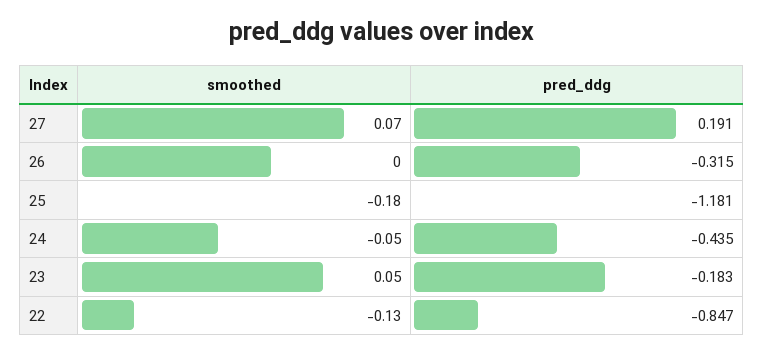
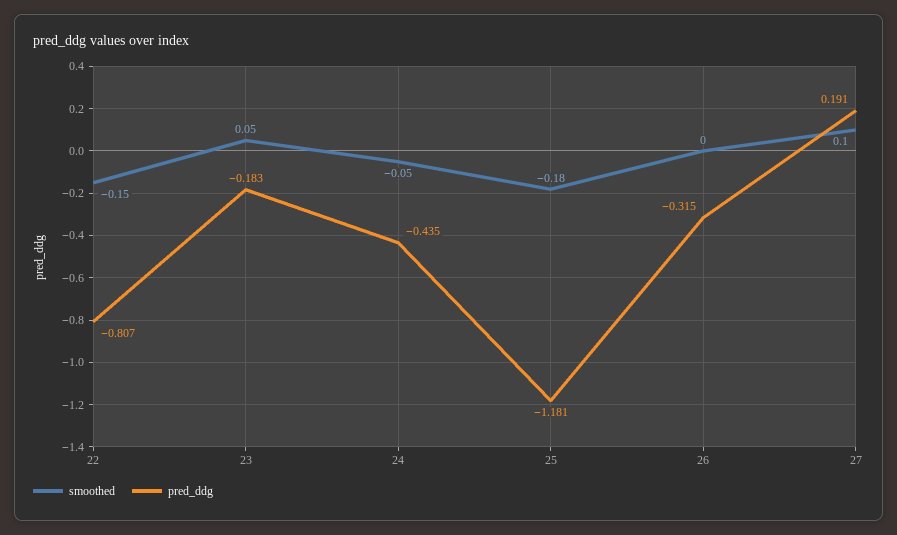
smoothed, 27: 0.07 -> 0.1
smoothed, 22: -0.13 -> -0.15
pred_ddg, 22: -0.847 -> -0.807

